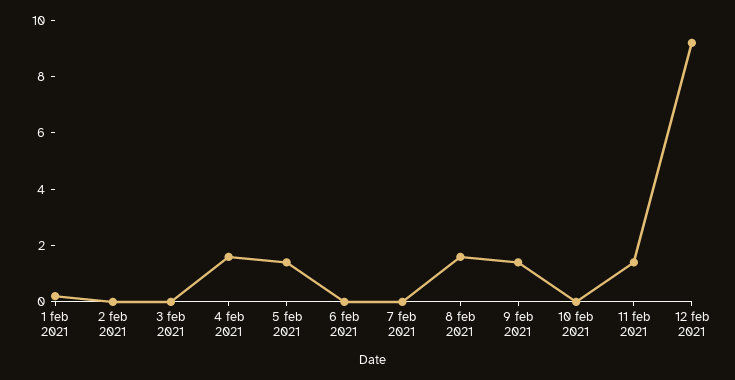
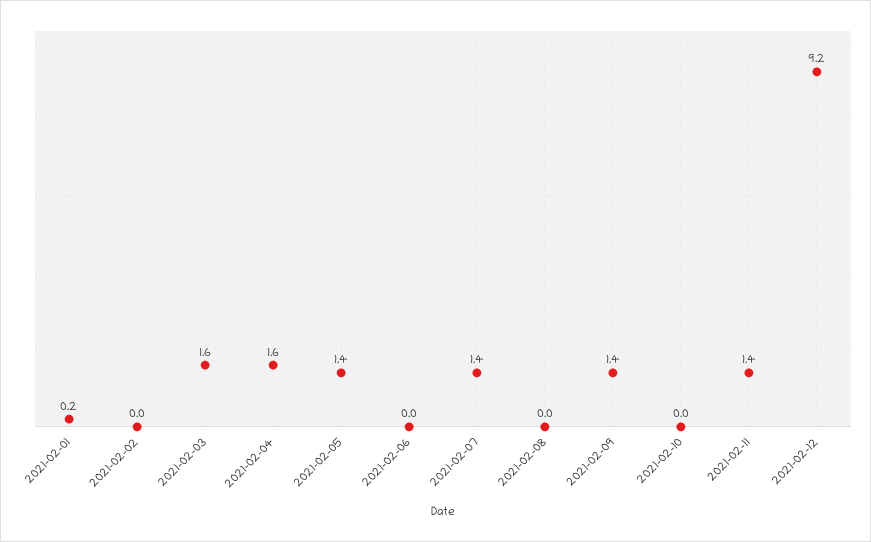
3 feb 2021: 0 -> 1.6
7 feb 2021: 0 -> 1.4
8 feb 2021: 1.5 -> 0

